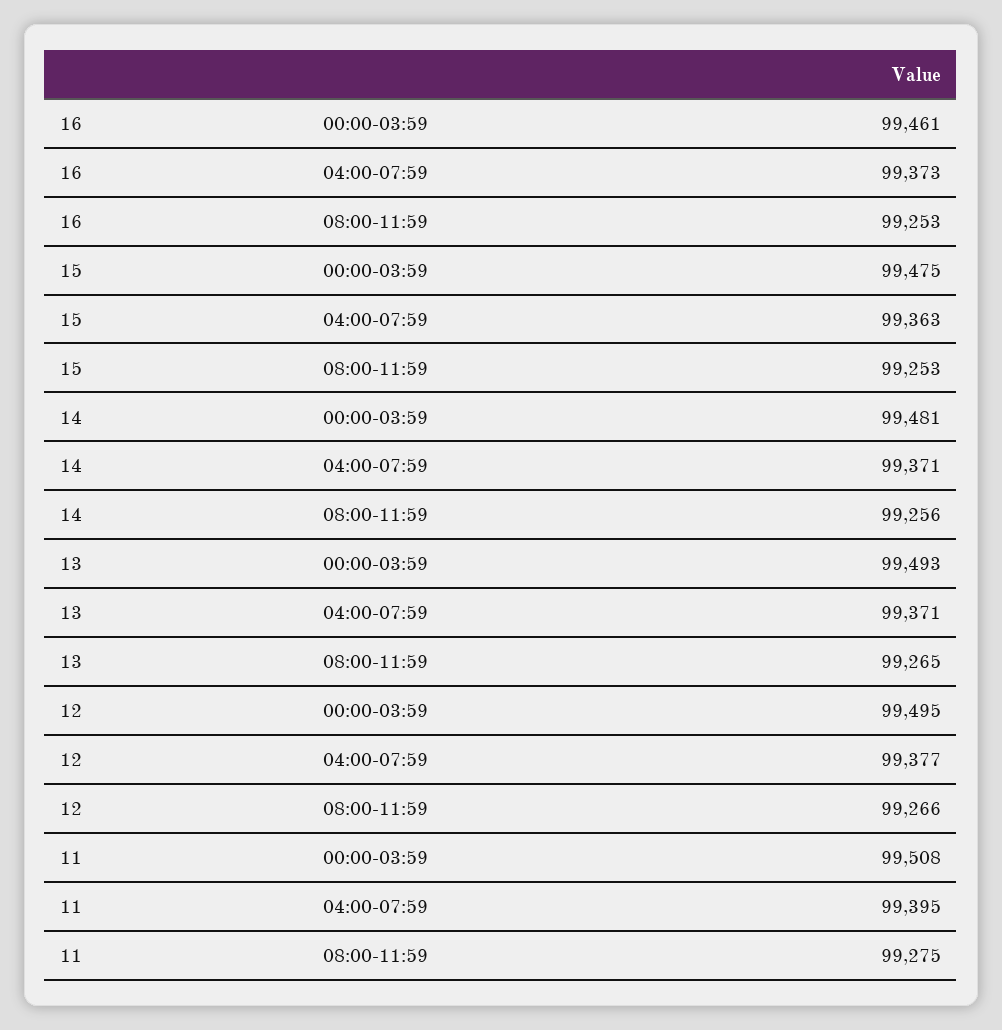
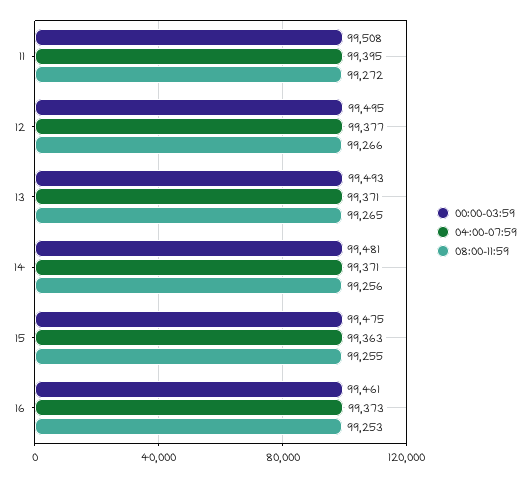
08:00-11:59, 15: 99253 -> 99255
08:00-11:59, 11: 99275 -> 99272

